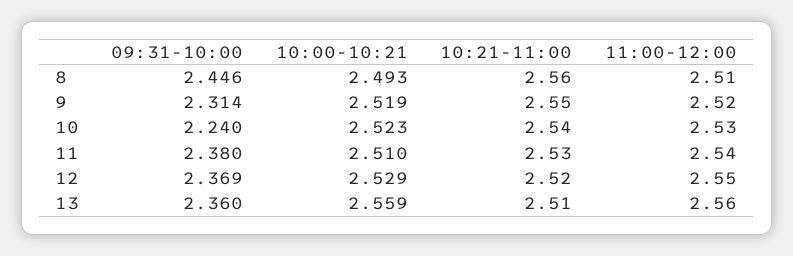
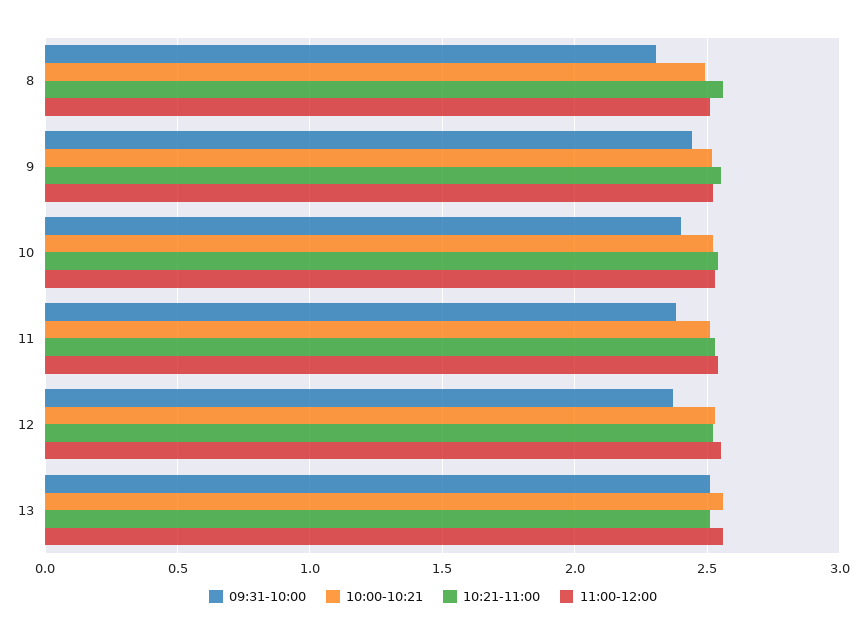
09:31-10:00, 8: 2.446 -> 2.3
09:31-10:00, 9: 2.314 -> 2.45
09:31-10:00, 10: 2.24 -> 2.4
09:31-10:00, 13: 2.36 -> 2.5

